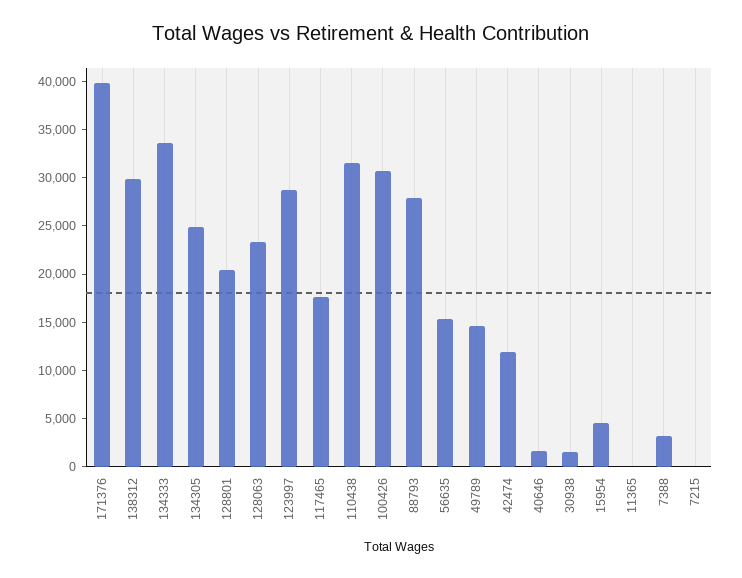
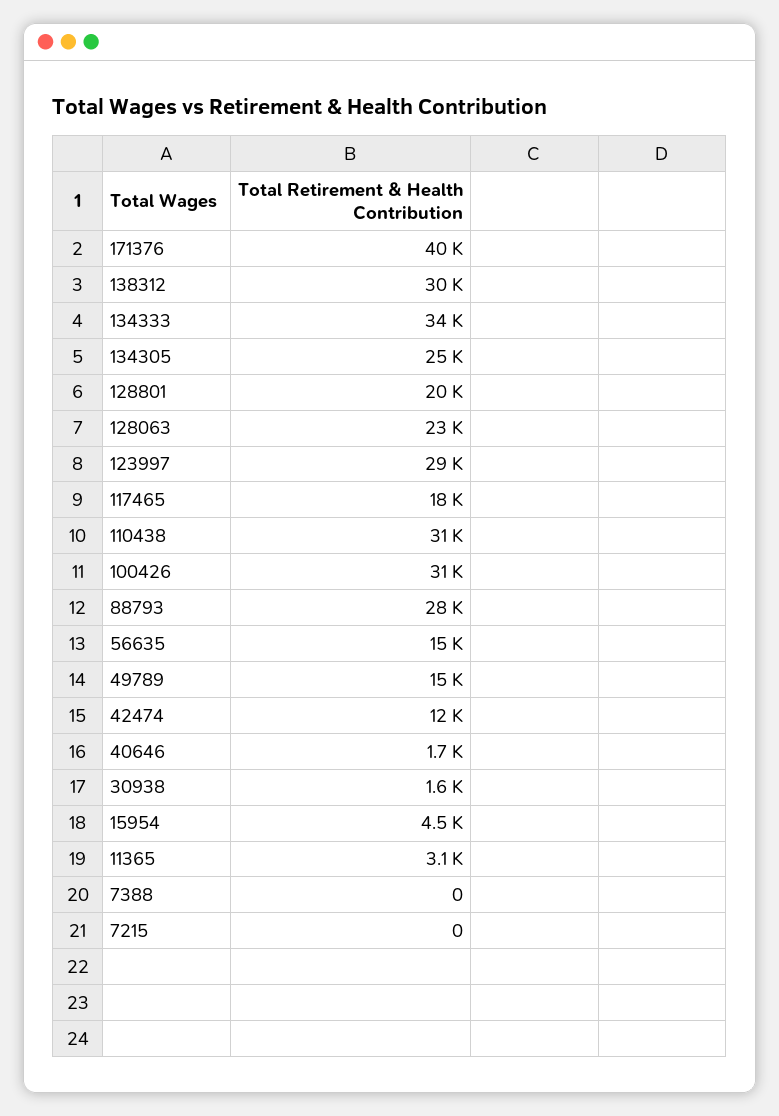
11365: 0 -> 3100
7388: 3000 -> 0

